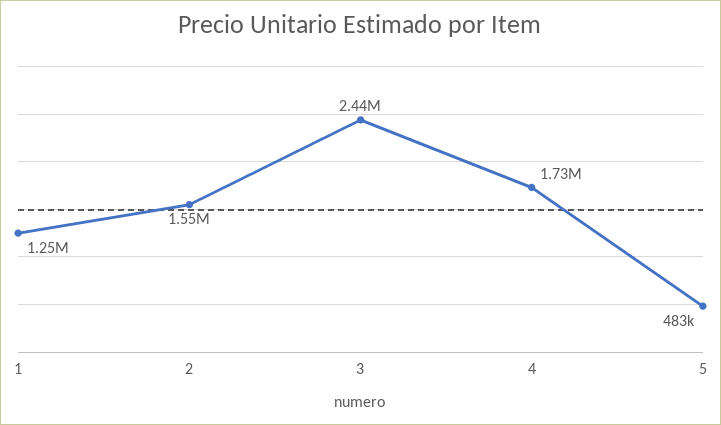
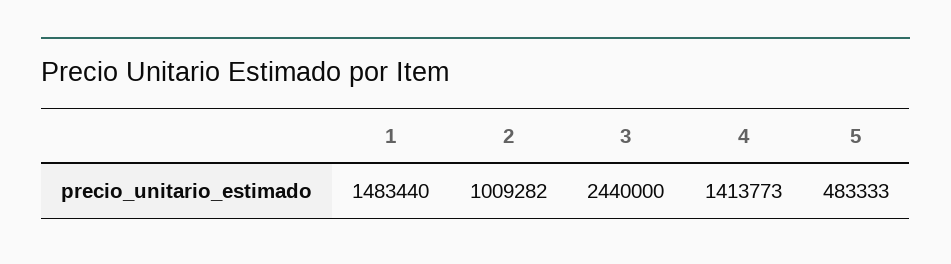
1: 1250000 -> 1483440
2: 1550000 -> 1009282
4: 1730000 -> 1413773

